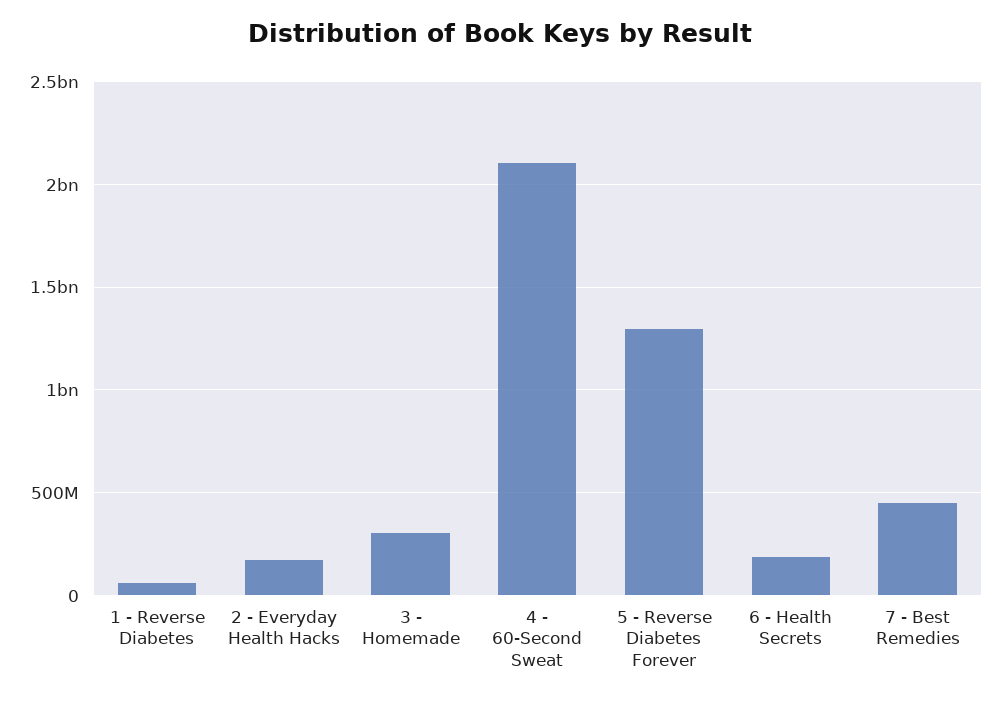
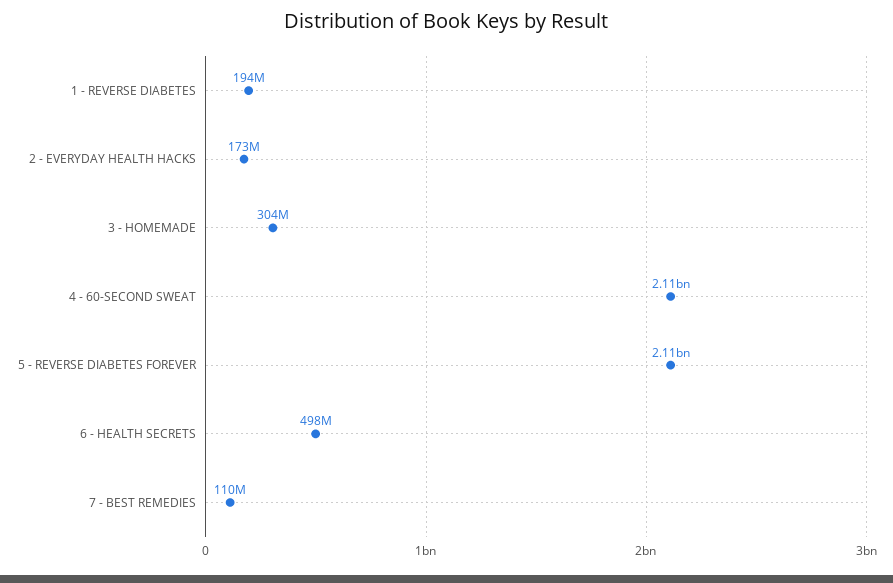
1 - Reverse Diabetes: 50000000 -> 194000000
5 - Reverse Diabetes Forever: 1300000000 -> 2110000000
6 - Health Secrets: 200000000 -> 498000000
7 - Best Remedies: 450000000 -> 110000000

